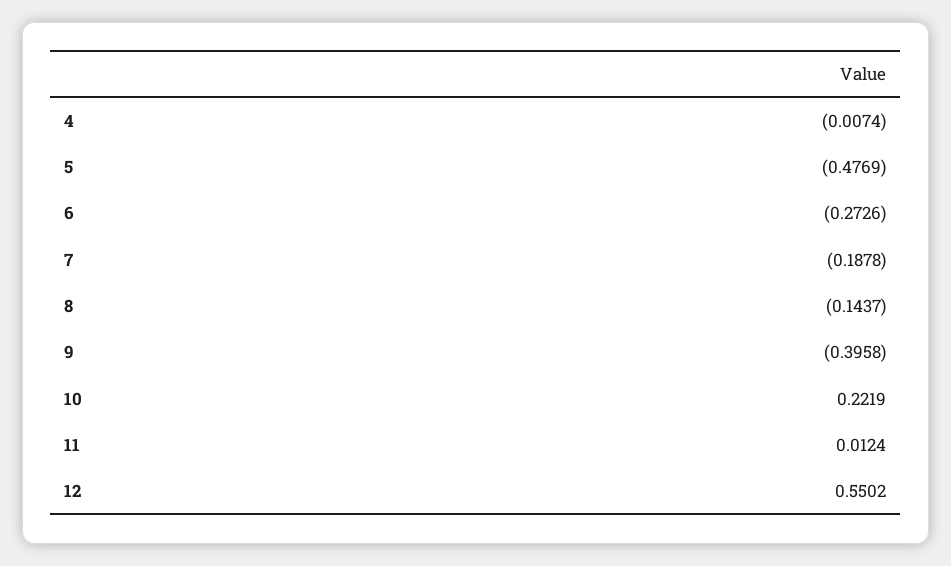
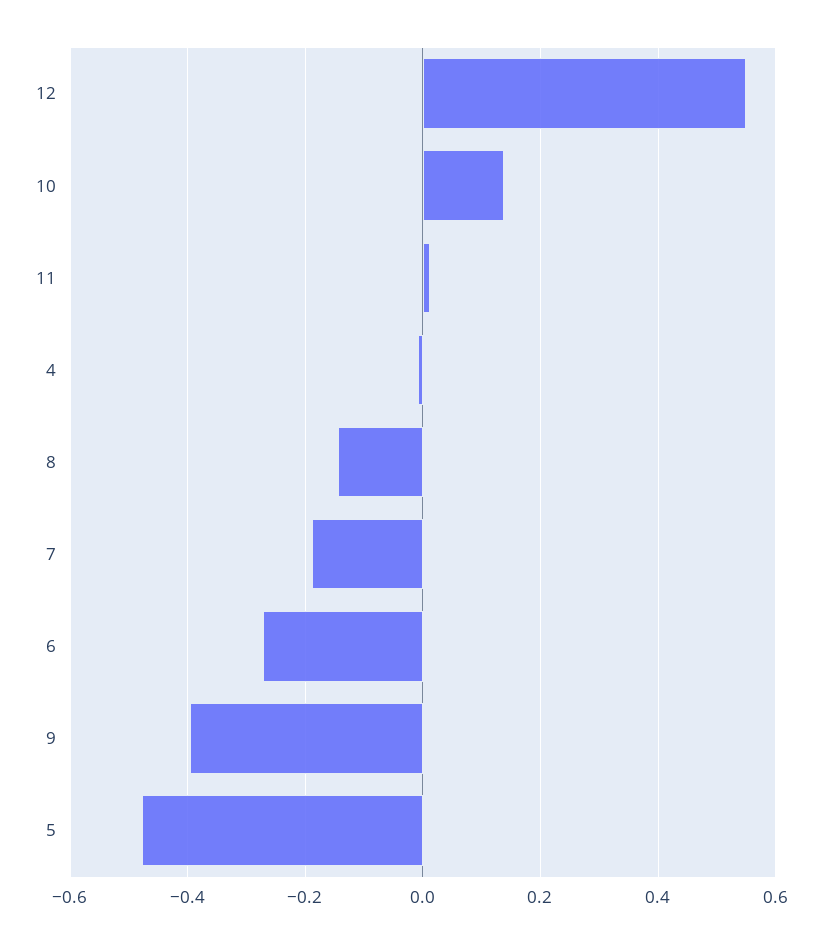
10: 0.2219 -> 0.14

